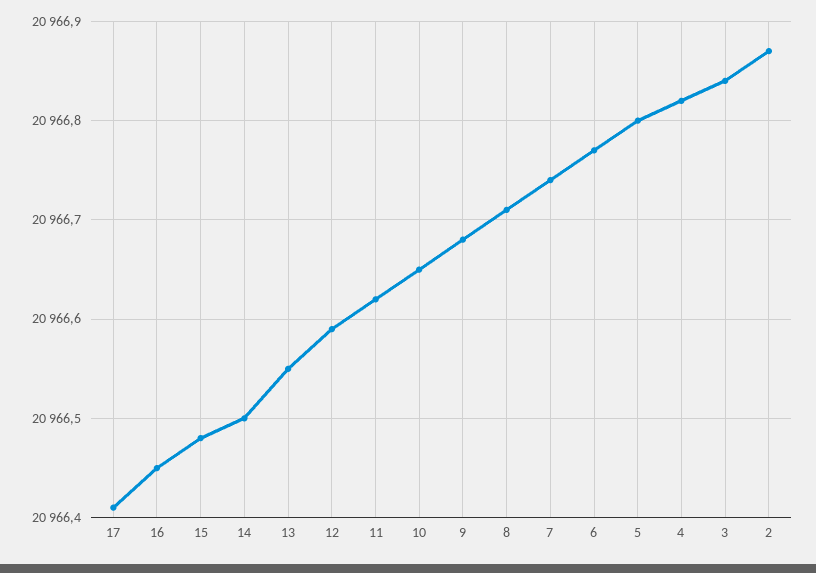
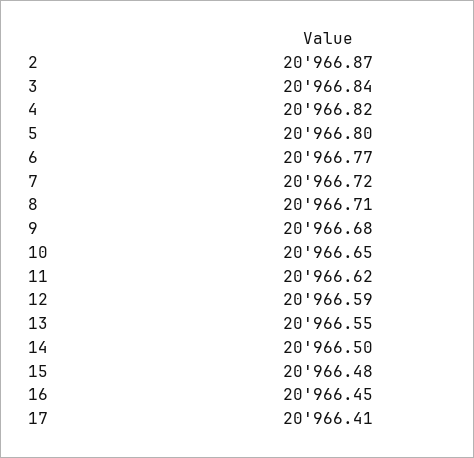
7: 20966.74 -> 20966.72

